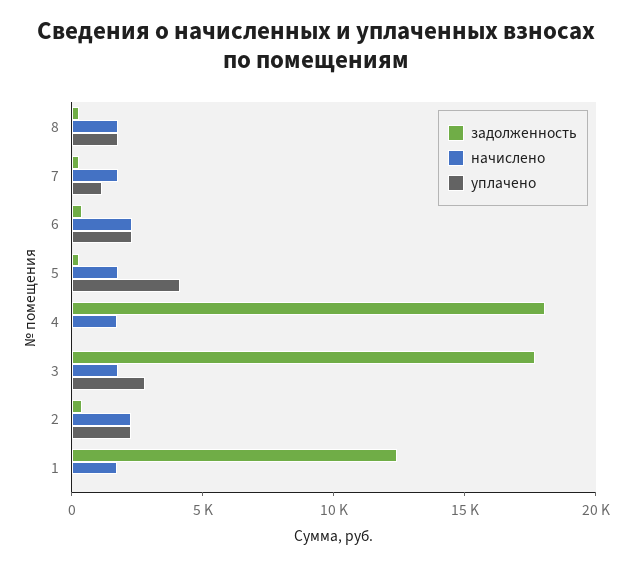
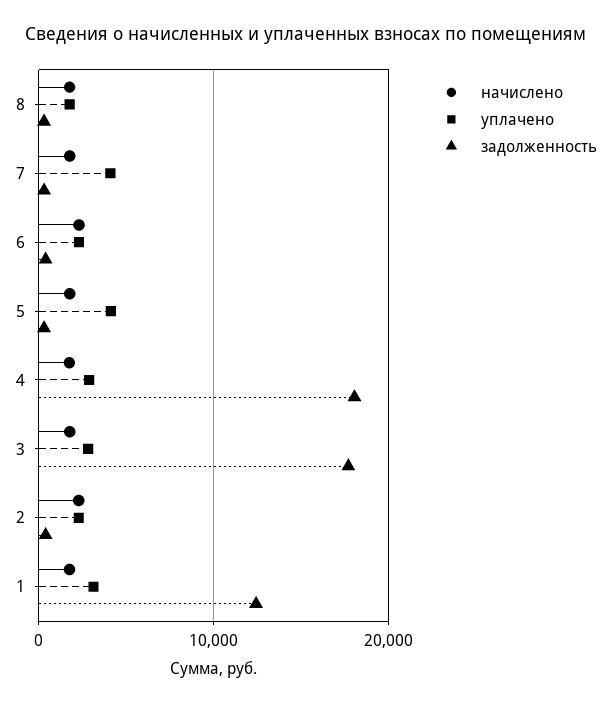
уплачено, 7: 1000 -> 4000
уплачено, 4: 0 -> 3000
уплачено, 1: 0 -> 3000

